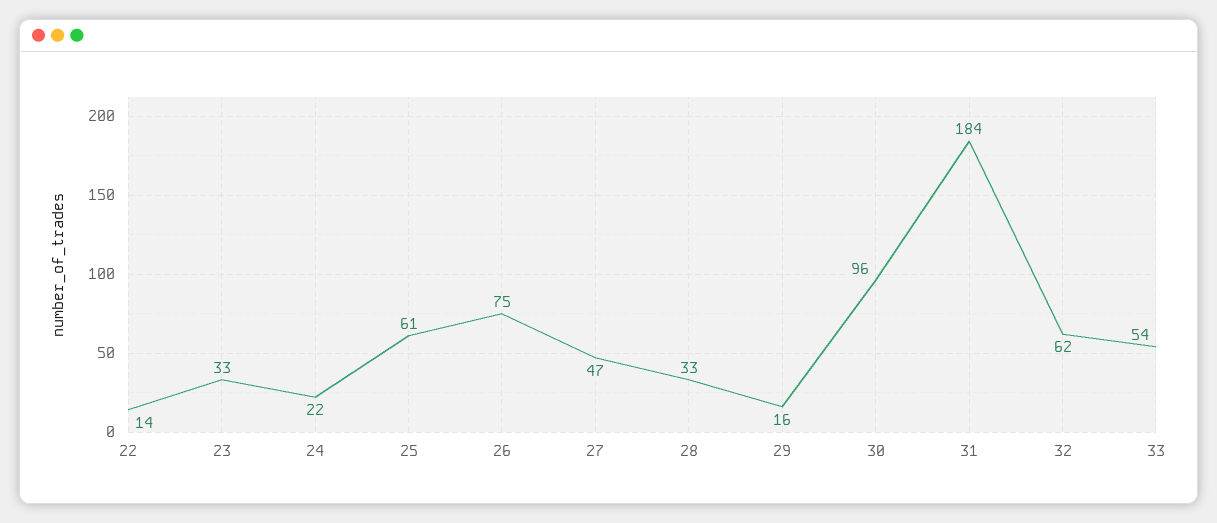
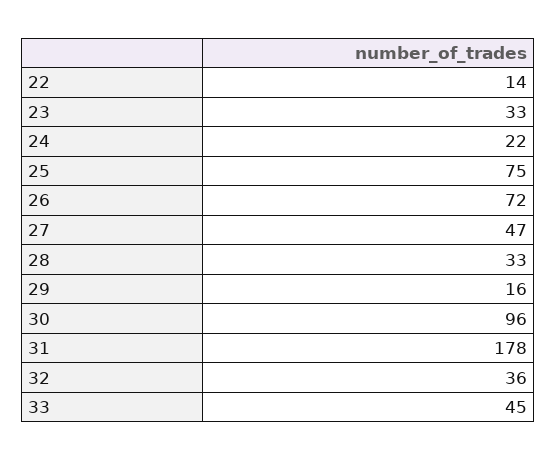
25: 61 -> 75
26: 75 -> 72
31: 184 -> 178
32: 62 -> 36
33: 54 -> 45

